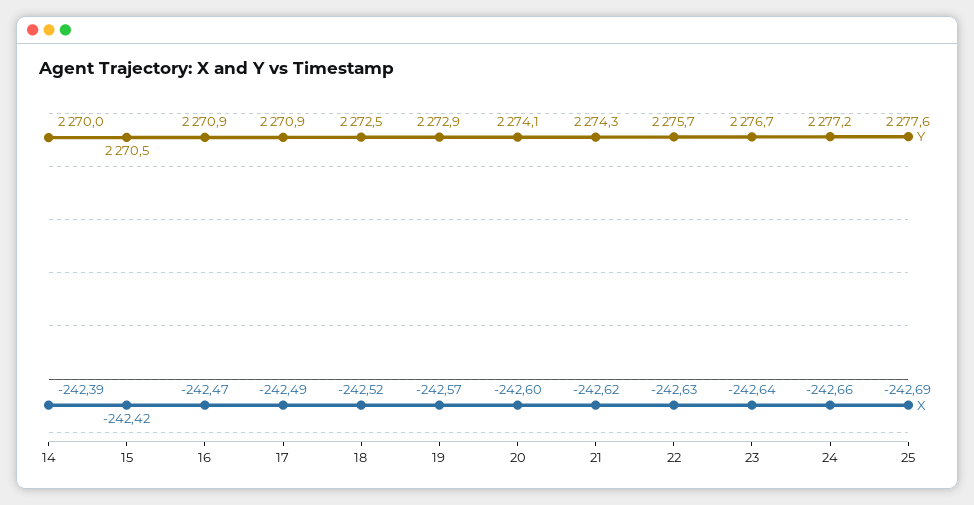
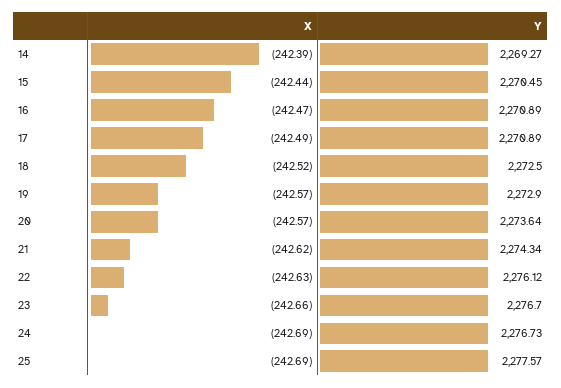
Y, 14: 2270 -> 2269.27
X, 15: -242.42 -> -242.44
Y, 20: 2274.1 -> 2273.64
X, 20: -242.6 -> -242.57
Y, 22: 2275.7 -> 2276.12
X, 23: -242.64 -> -242.66
Y, 24: 2277.2 -> 2276.73
X, 24: -242.66 -> -242.69

